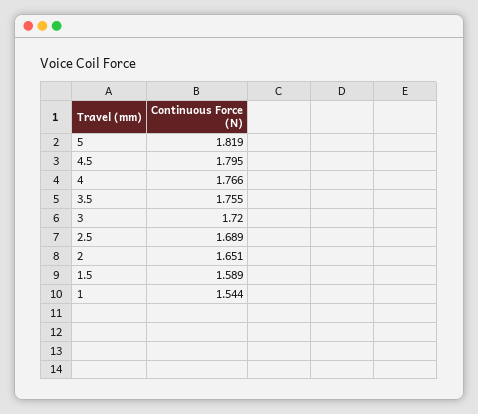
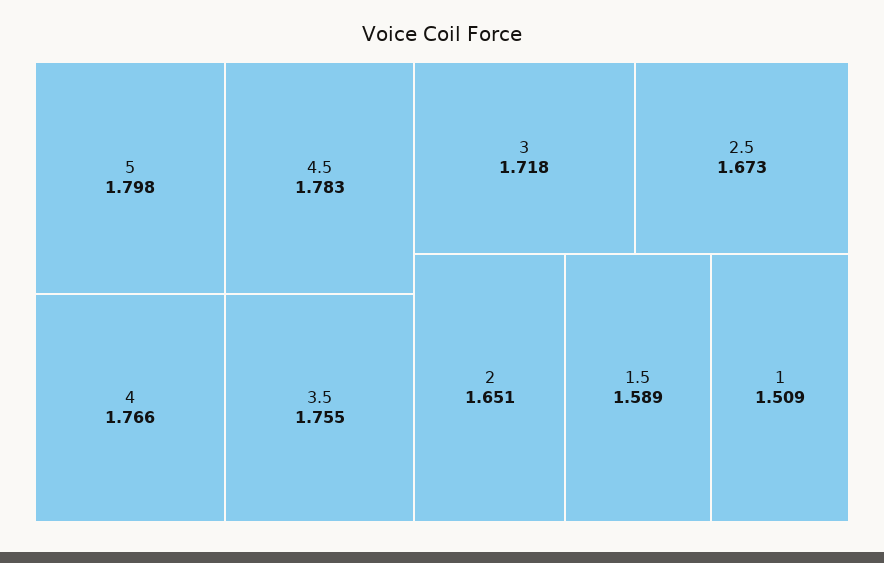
5: 1.819 -> 1.798
4.5: 1.795 -> 1.783
3: 1.72 -> 1.718
2.5: 1.689 -> 1.673
1: 1.544 -> 1.509

